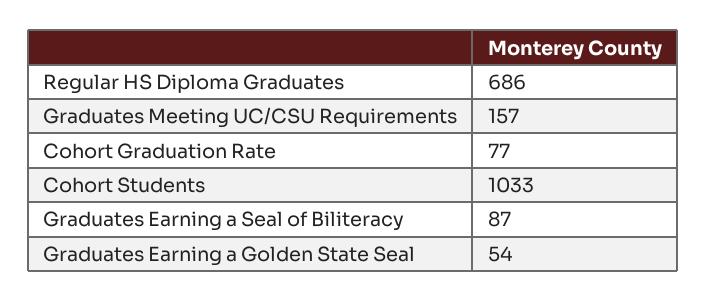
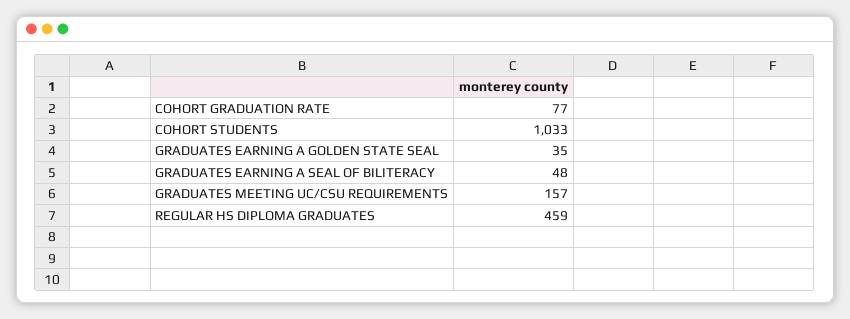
Regular HS Diploma Graduates: 686 -> 459
Graduates Earning a Seal of Biliteracy: 87 -> 48
Graduates Earning a Golden State Seal: 54 -> 35

